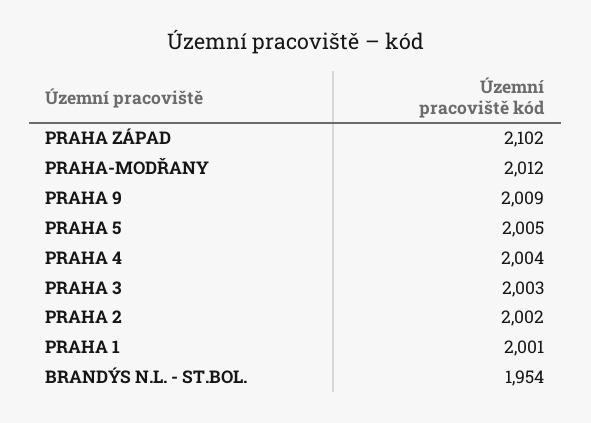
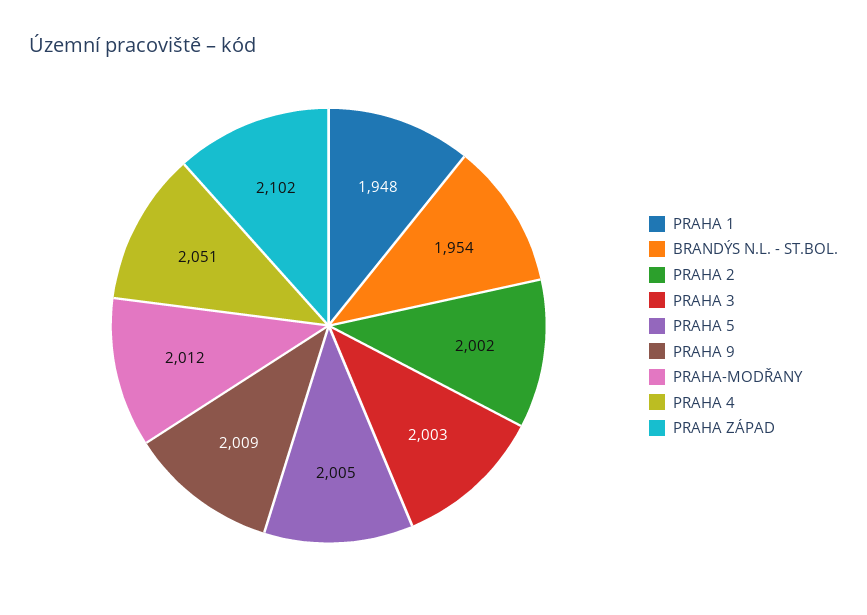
PRAHA 4: 2004 -> 2051
PRAHA 1: 2001 -> 1948

